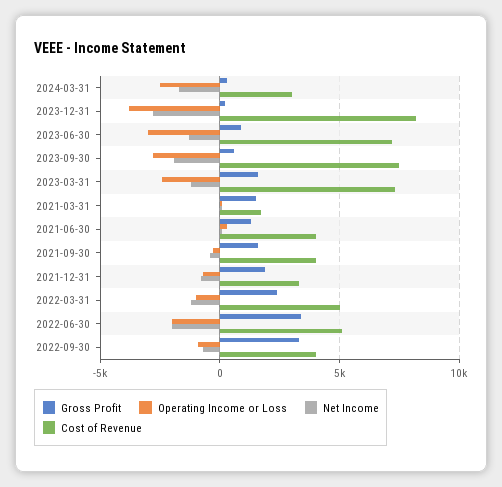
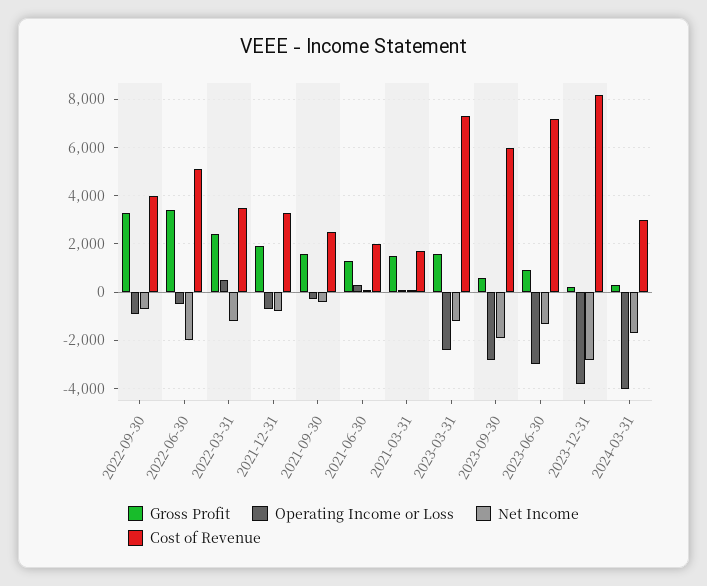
Operating Income or Loss, 2024-03-31: -2500 -> -4000
Cost of Revenue, 2023-09-30: 7500 -> 6000
Cost of Revenue, 2021-06-30: 4000 -> 2000
Cost of Revenue, 2021-09-30: 4000 -> 2500
Operating Income or Loss, 2022-03-31: -1000 -> 500
Cost of Revenue, 2022-03-31: 5000 -> 3500
Operating Income or Loss, 2022-06-30: -2000 -> -500

